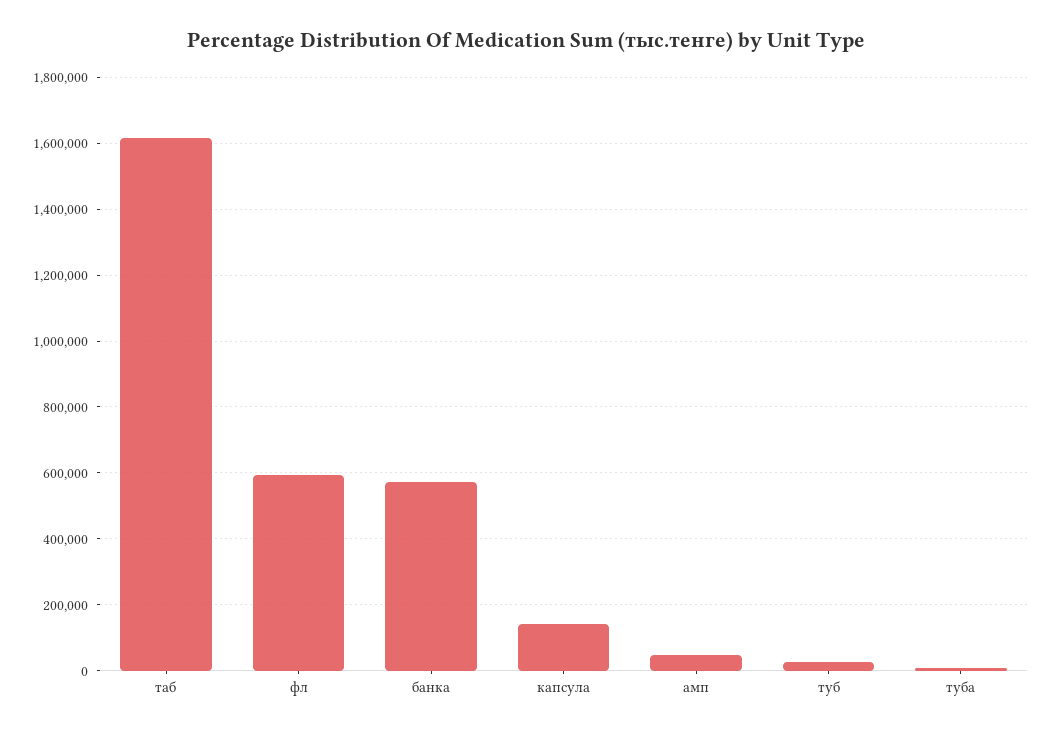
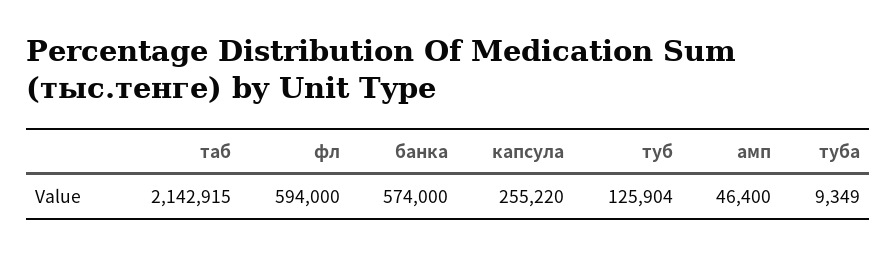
таб: 1620000 -> 2142915
капсула: 140000 -> 255220
туб: 20000 -> 125904

